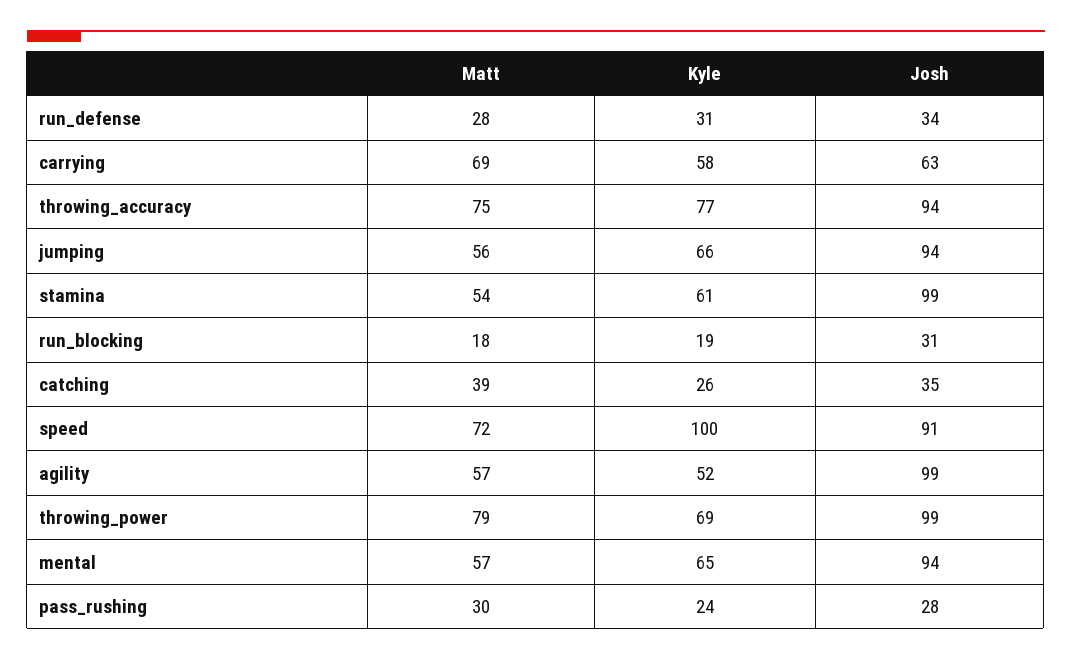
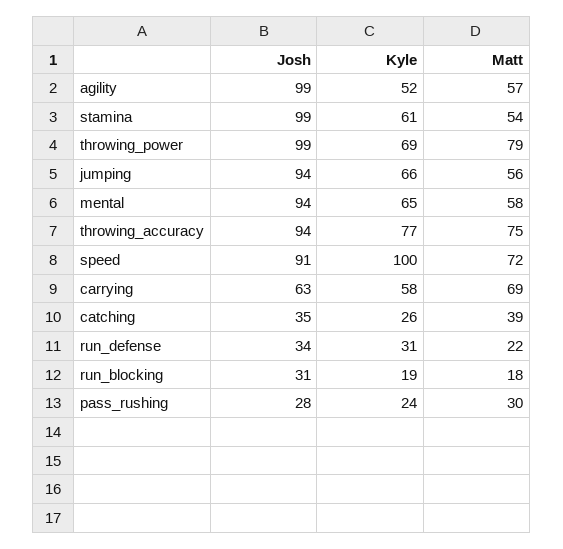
Matt, run_defense: 28 -> 22
Matt, mental: 57 -> 58

